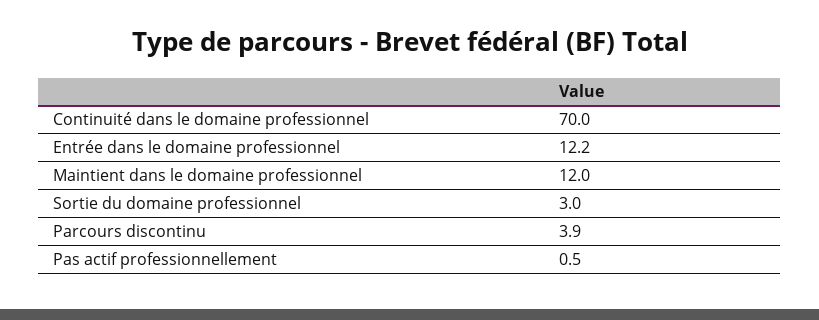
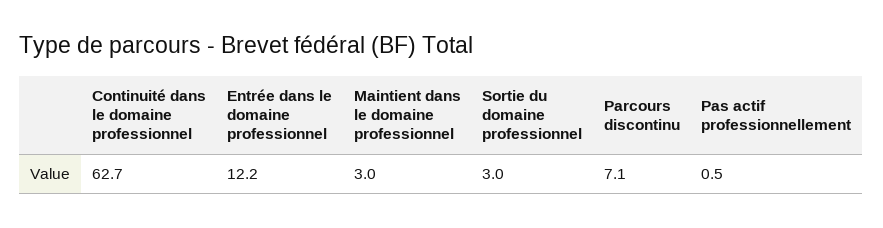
Continuité dans le domaine professionnel: 70 -> 62.7
Maintient dans le domaine professionnel: 12 -> 3
Parcours discontinu: 3.9 -> 7.1

